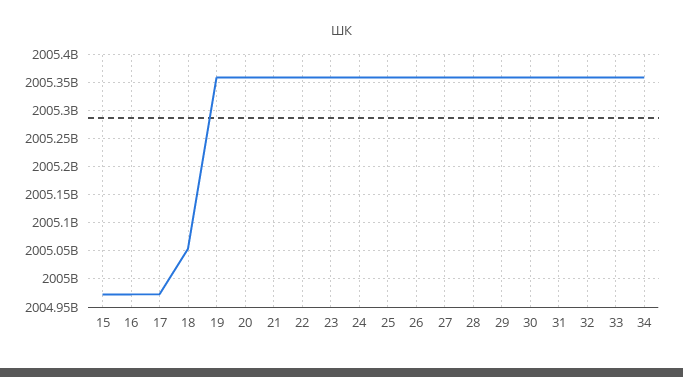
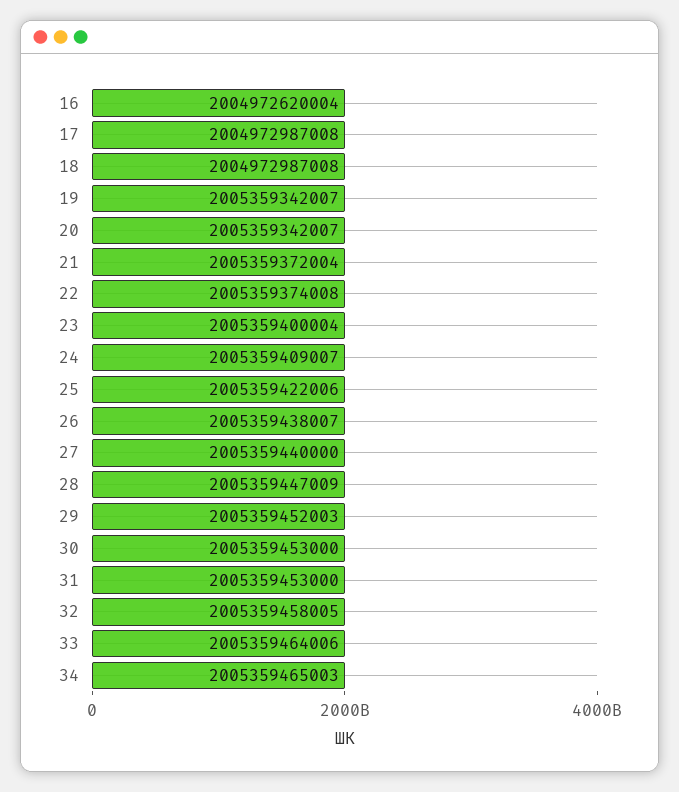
15: 2004975000000 -> none
18: 2005050000000 -> 2004972987008

